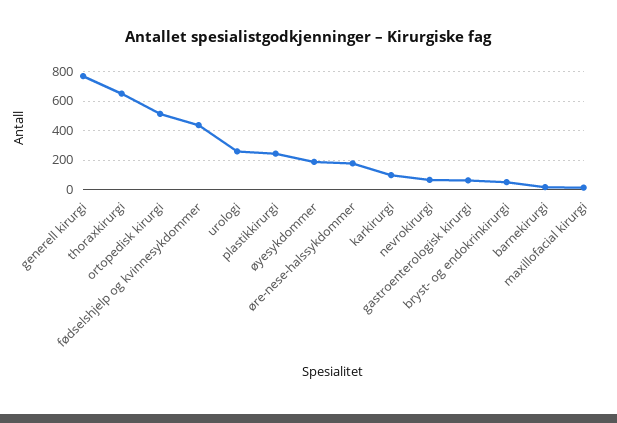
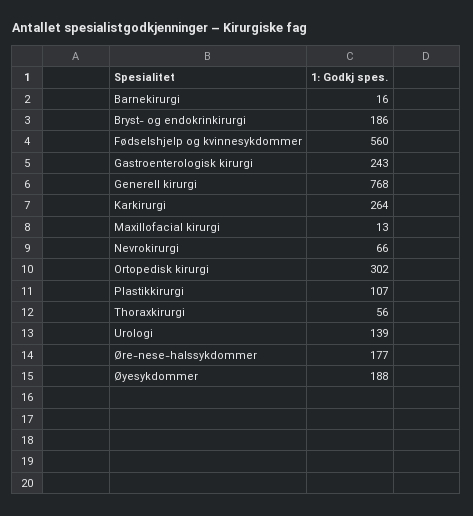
thoraxkirurgi: 650 -> 56
ortopedisk kirurgi: 500 -> 302
fødselshjelp og kvinnesykdommer: 450 -> 560
urologi: 250 -> 139
plastikkirurgi: 250 -> 107
karkirurgi: 100 -> 264
gastroenterologisk kirurgi: 50 -> 243
bryst- og endokrinkirurgi: 50 -> 186

